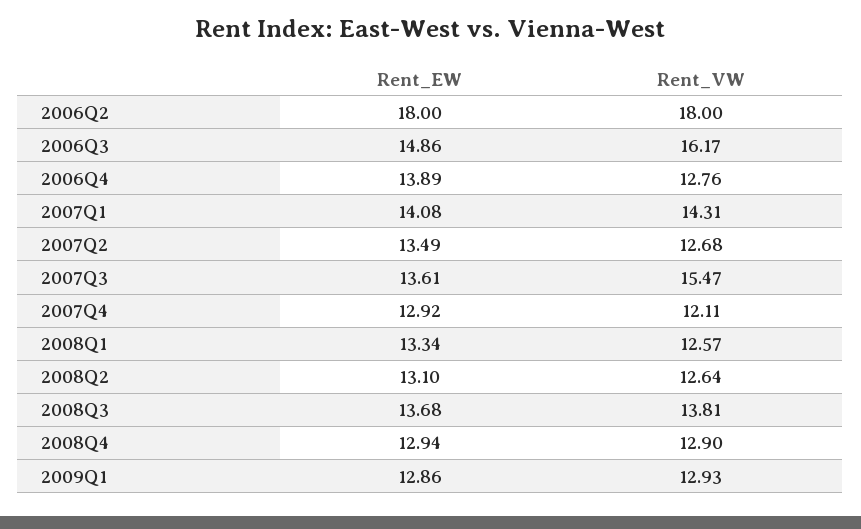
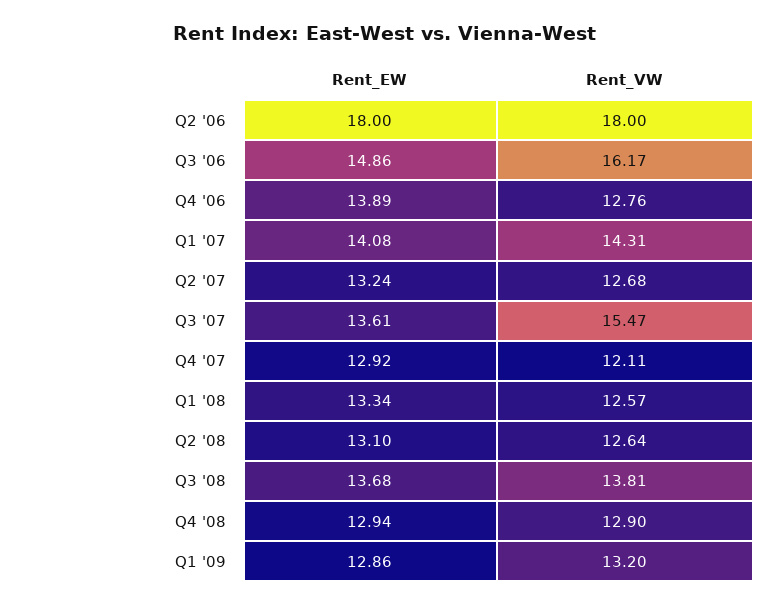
Rent_EW, 2007Q2: 13.49 -> 13.24
Rent_VW, 2009Q1: 12.93 -> 13.2

